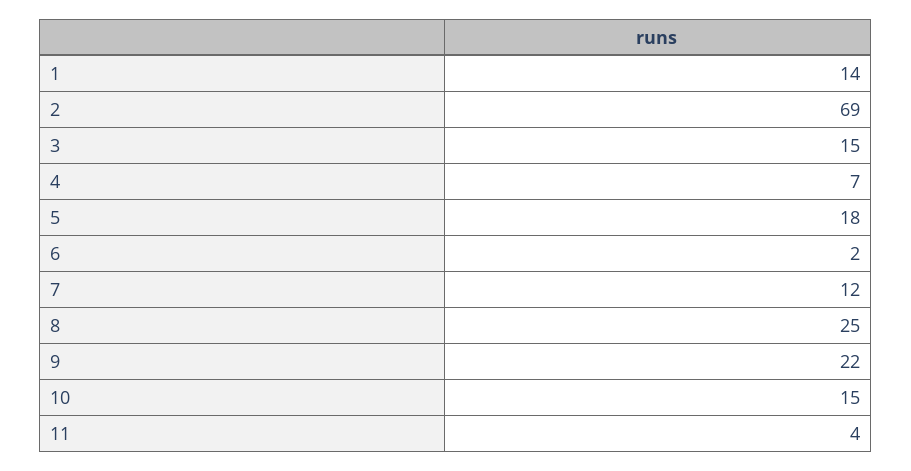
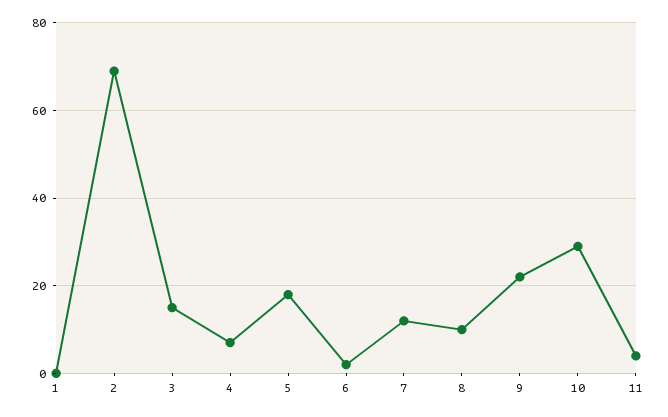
1: 14 -> 0
8: 25 -> 10
10: 15 -> 30

